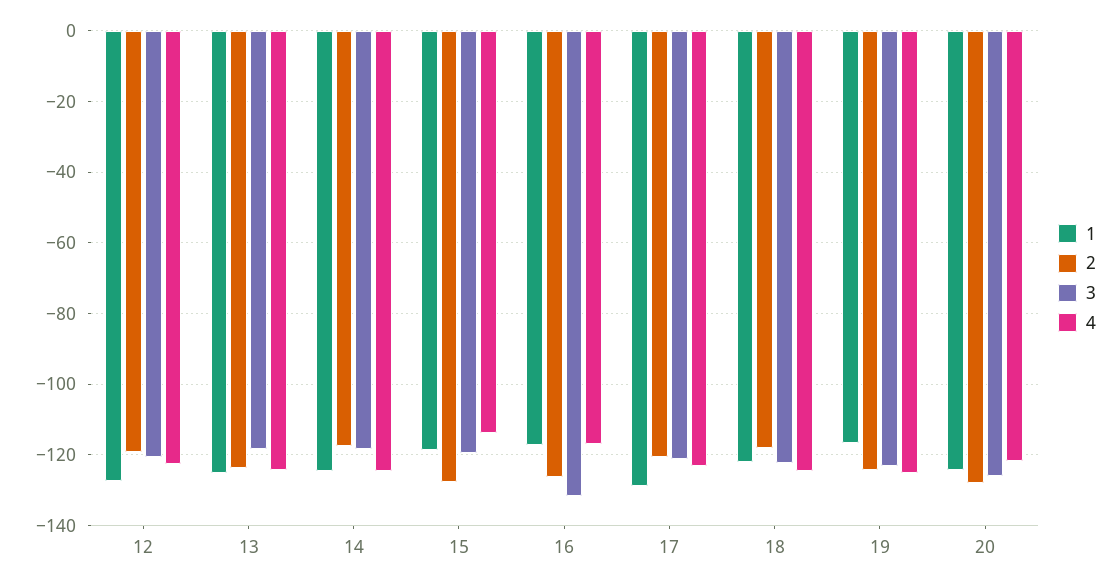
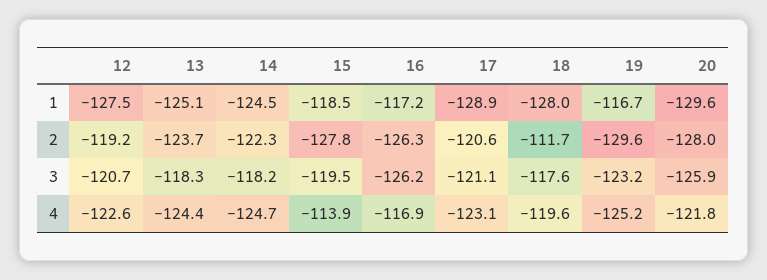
2, 14: -118 -> -122.3
3, 16: -132 -> -126.2
1, 18: -122 -> -128
2, 18: -118 -> -111.7
3, 18: -122 -> -117.6
4, 18: -124 -> -119.6
2, 19: -124 -> -129.6
1, 20: -124 -> -129.6

